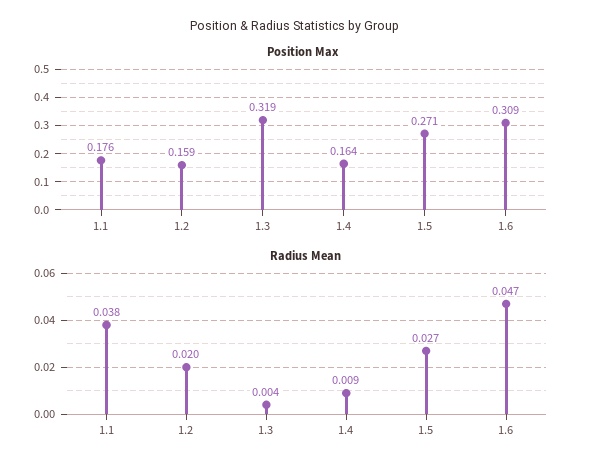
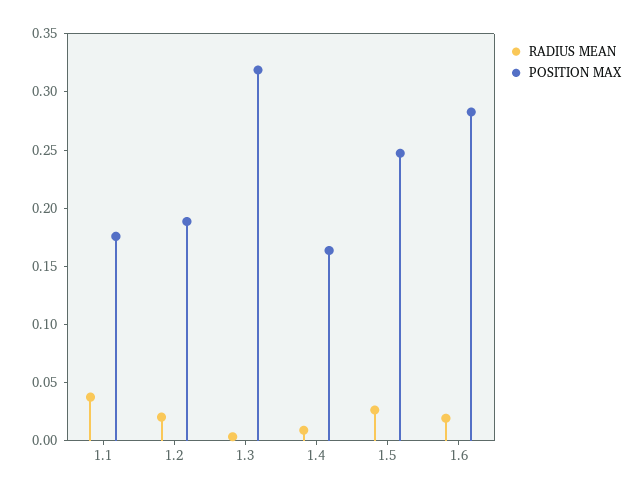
Position Max, 1.2: 0.159 -> 0.19
Position Max, 1.5: 0.271 -> 0.25
Position Max, 1.6: 0.309 -> 0.28
Radius Mean, 1.6: 0.047 -> 0.02

